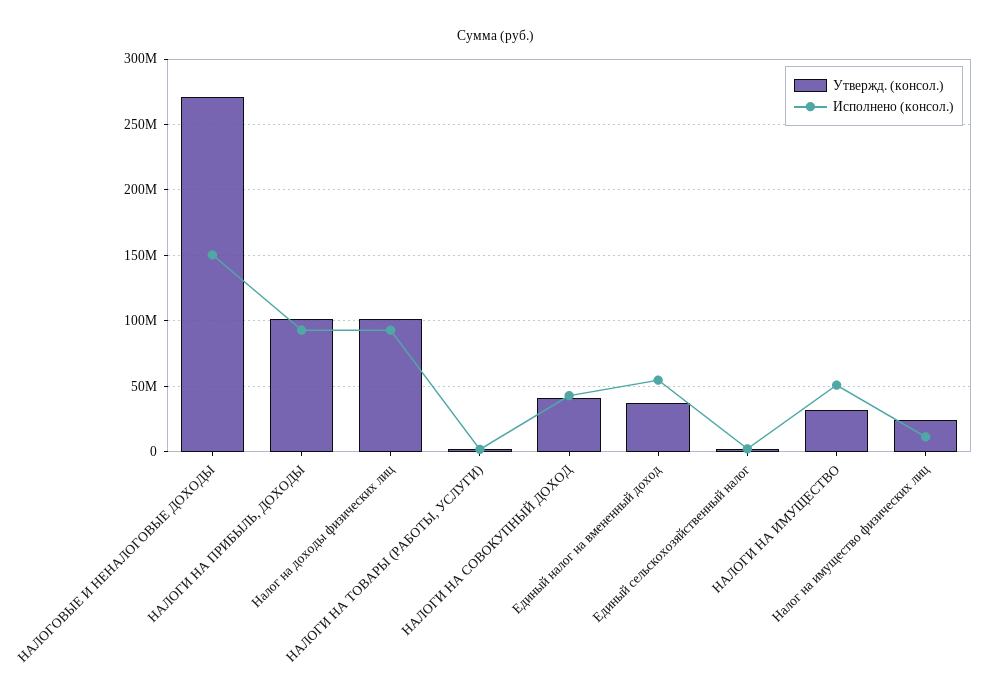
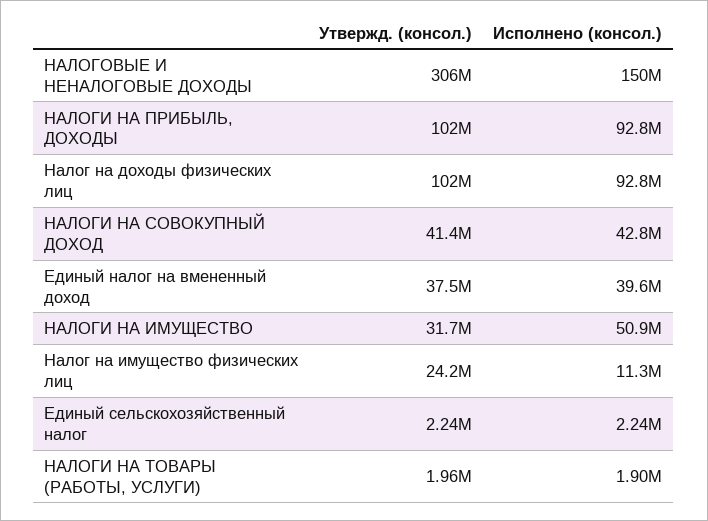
Утвержд. (консол.), НАЛОГОВЫЕ И НЕНАЛОГОВЫЕ ДОХОДЫ: 270000000 -> 306000000
Исполнено (консол.), Единый налог на вмененный доход: 55000000 -> 39600000

